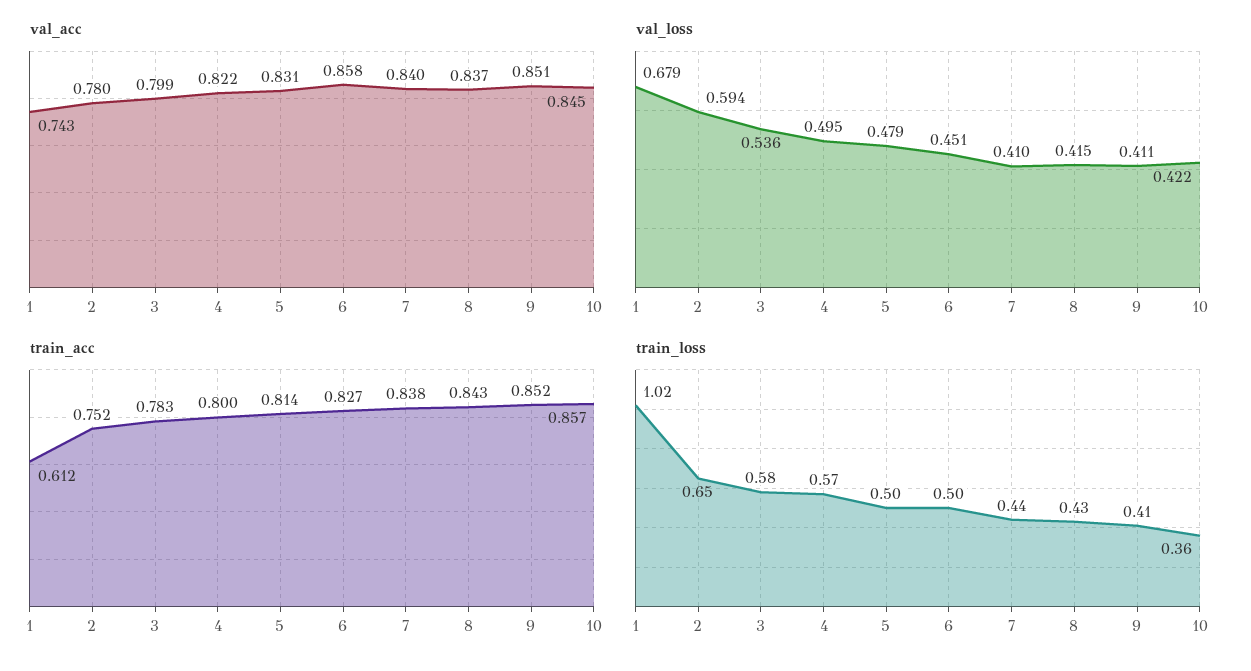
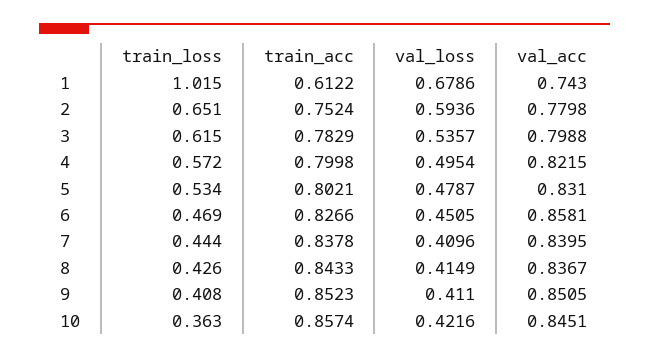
train_acc, 5: 0.814 -> 0.8021
train_loss, 3: 0.58 -> 0.615
train_loss, 5: 0.5 -> 0.534
train_loss, 6: 0.5 -> 0.469

